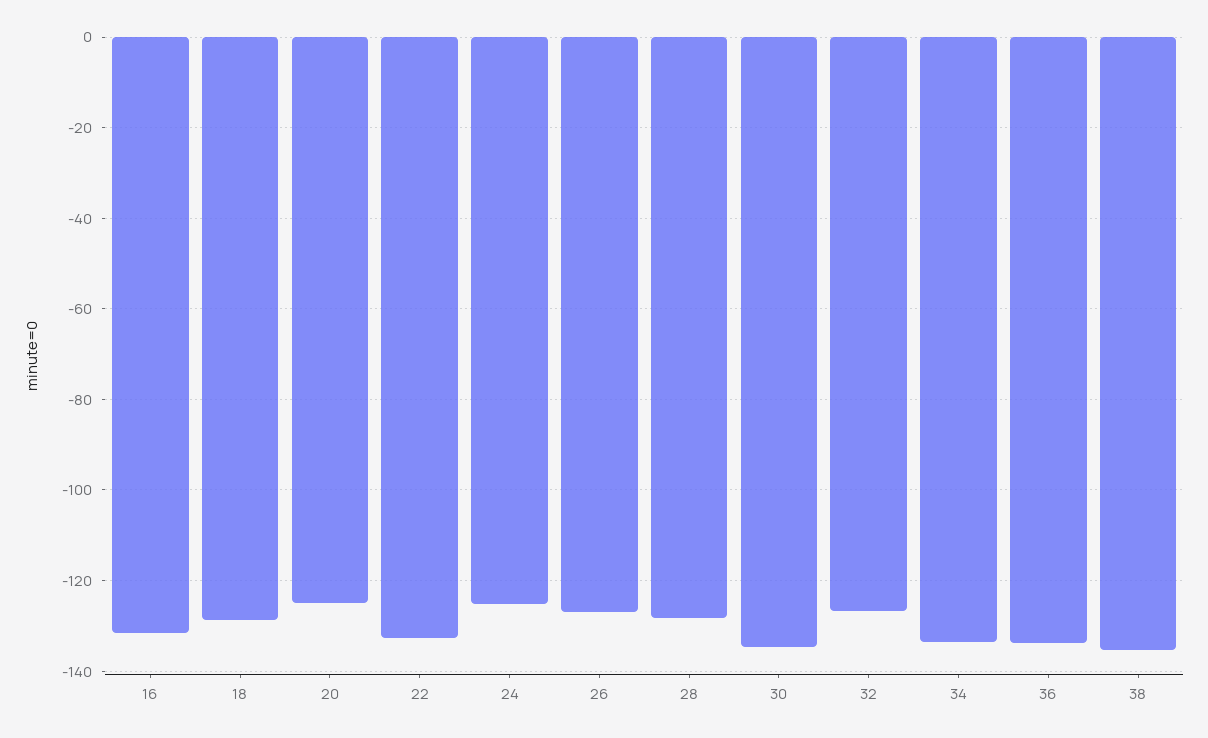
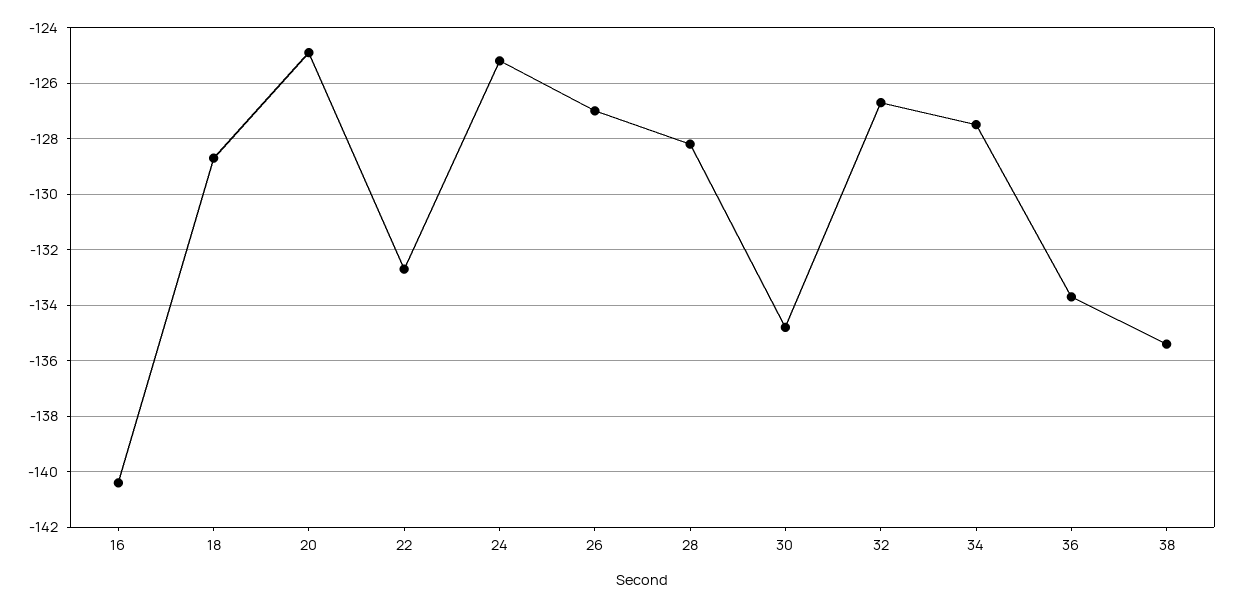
16: -132 -> -140.5
34: -134 -> -127.5

